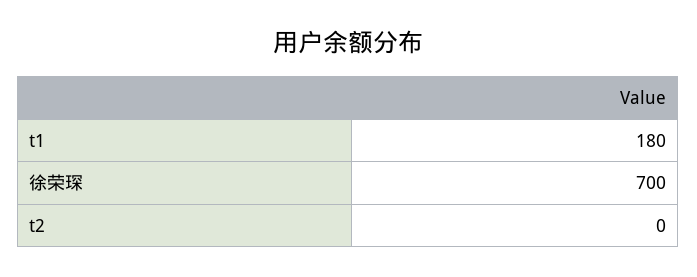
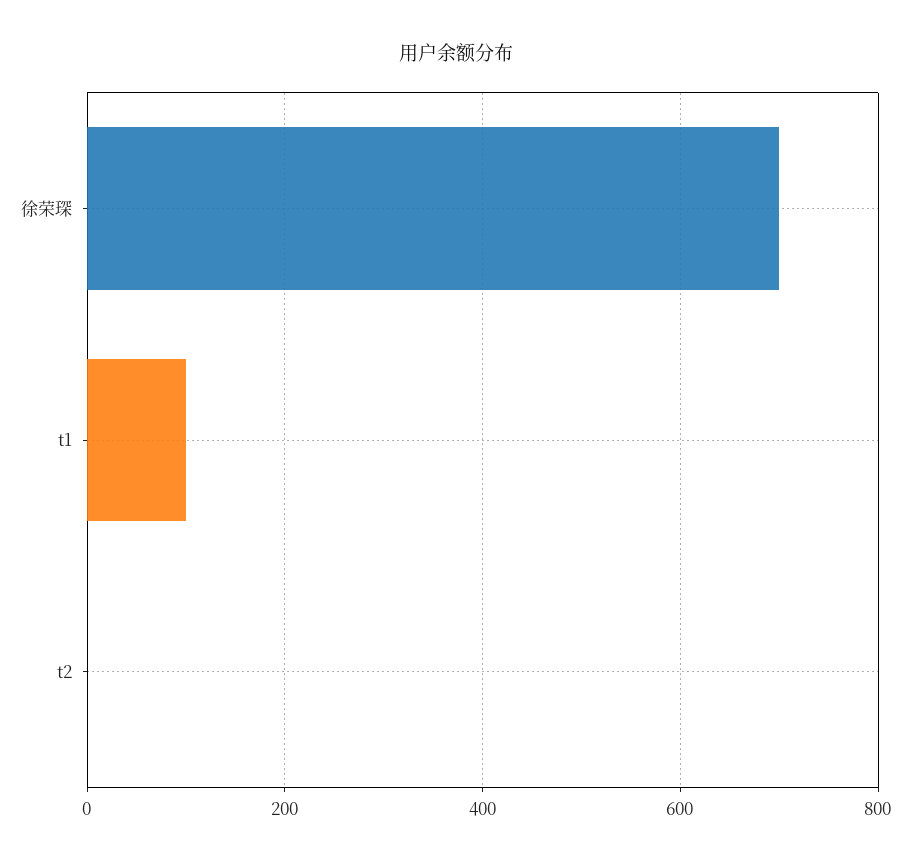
t1: 180 -> 100

